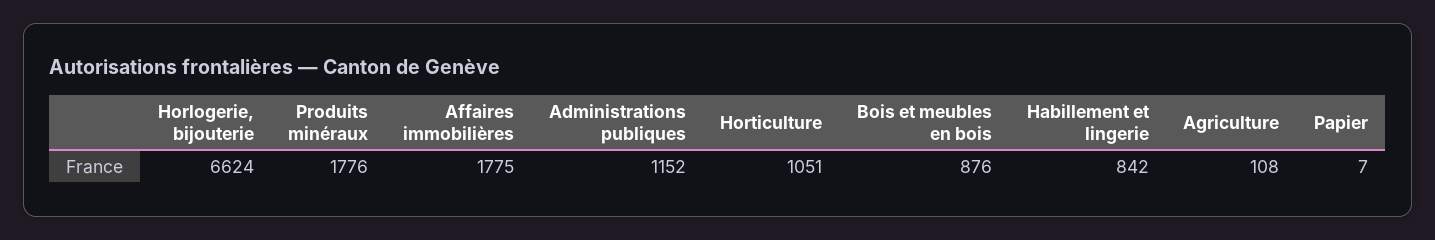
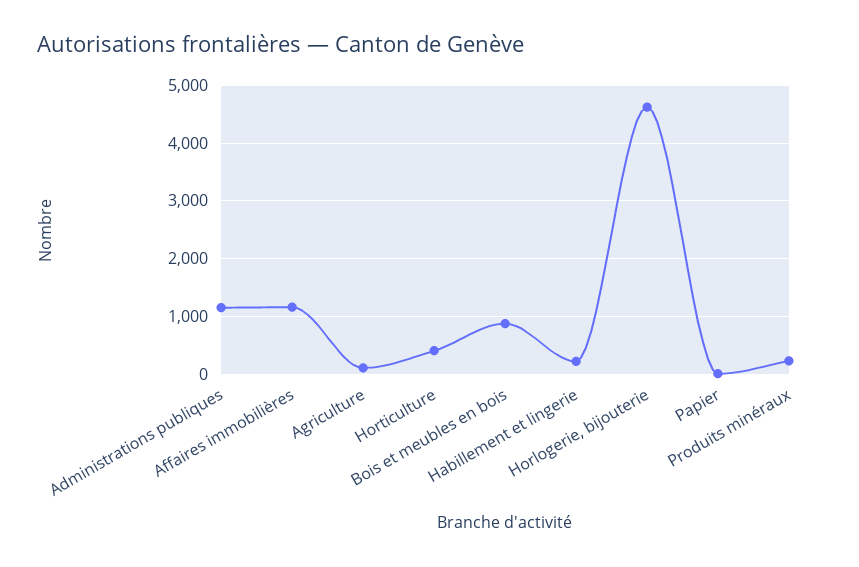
Horlogerie, bijouterie: 6624 -> 4600
Produits minéraux: 1776 -> 200
Affaires immobilières: 1775 -> 1200
Horticulture: 1051 -> 400
Habillement et lingerie: 842 -> 200

